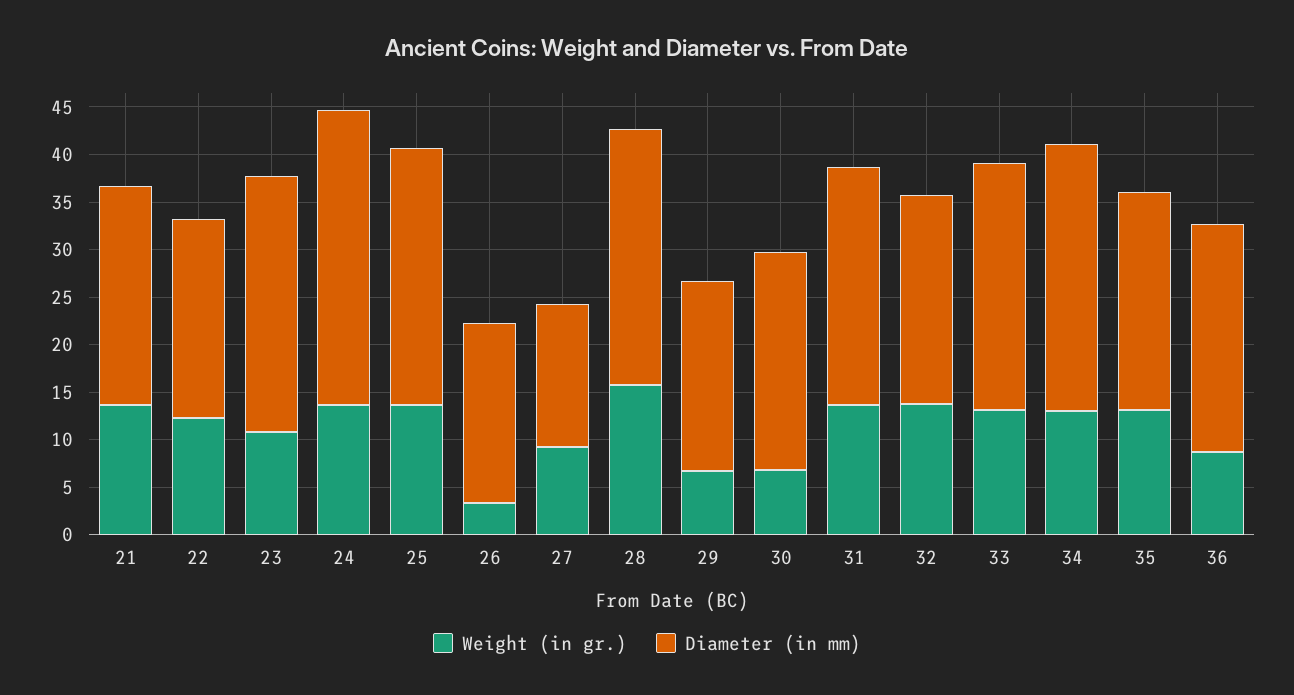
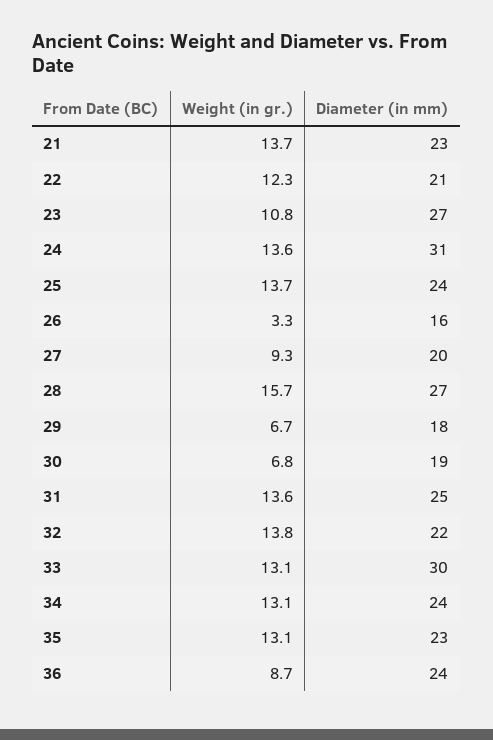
Diameter (in mm), 25: 27 -> 24
Diameter (in mm), 26: 19 -> 16
Diameter (in mm), 27: 15 -> 20
Diameter (in mm), 29: 20 -> 18
Diameter (in mm), 30: 23 -> 19
Diameter (in mm), 33: 26 -> 30
Diameter (in mm), 34: 28 -> 24

